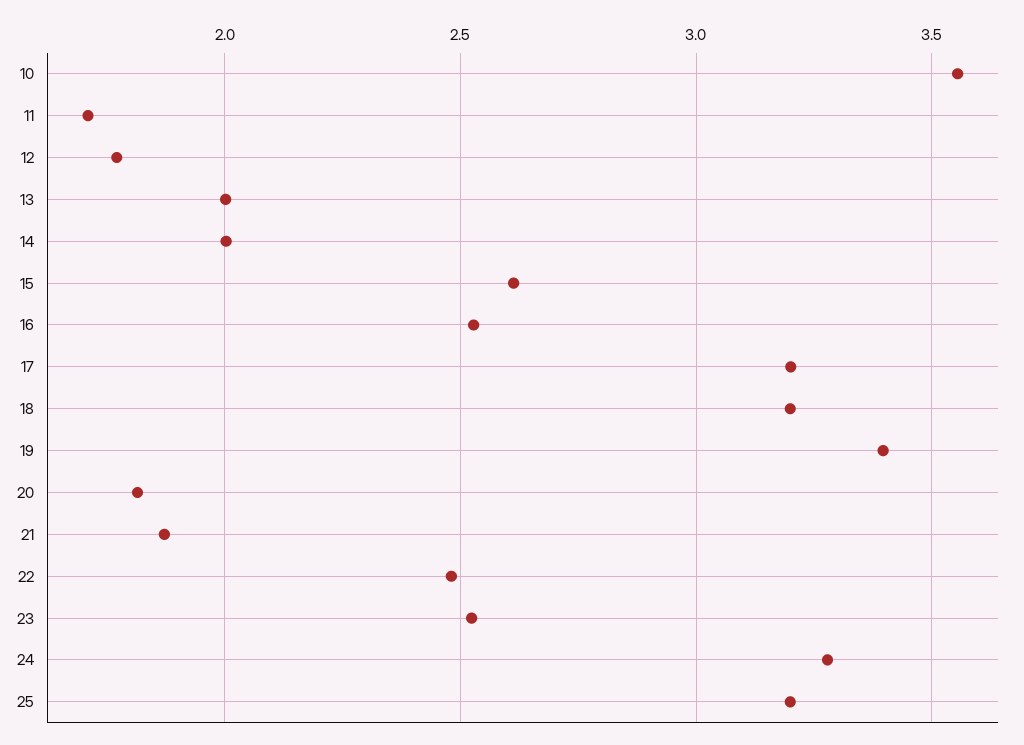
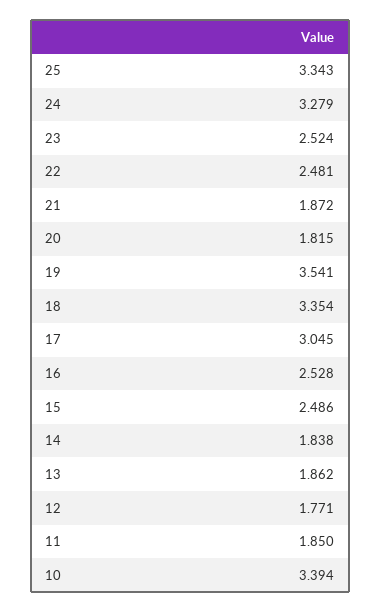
10: 3.55 -> 3.394
11: 1.7 -> 1.85
13: 2 -> 1.862
14: 2 -> 1.838
15: 2.6 -> 2.486
17: 3.2 -> 3.045
18: 3.2 -> 3.354
19: 3.4 -> 3.541
25: 3.2 -> 3.343

